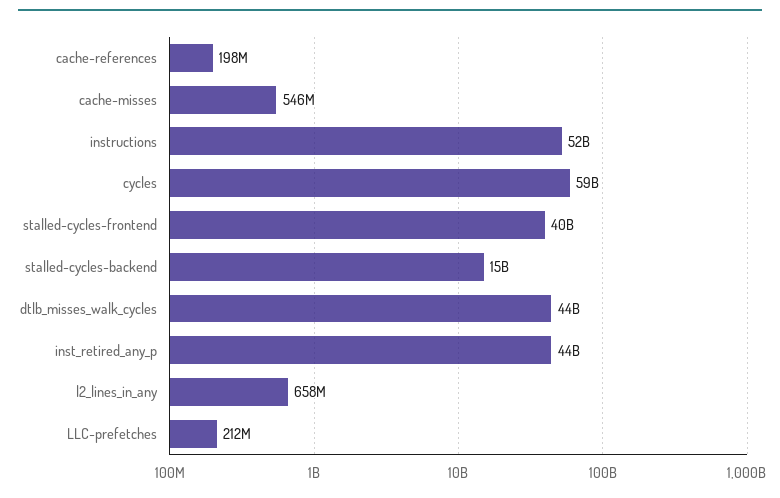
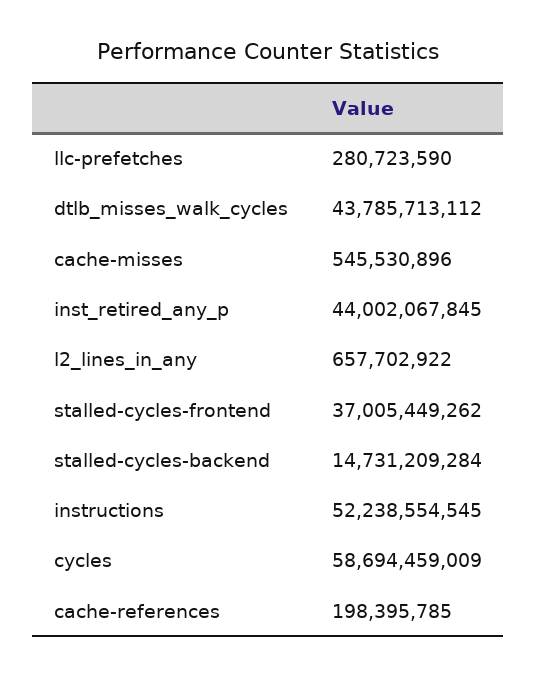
stalled-cycles-frontend: 40000000000 -> 37005449262
LLC-prefetches: 212000000 -> 280723590

